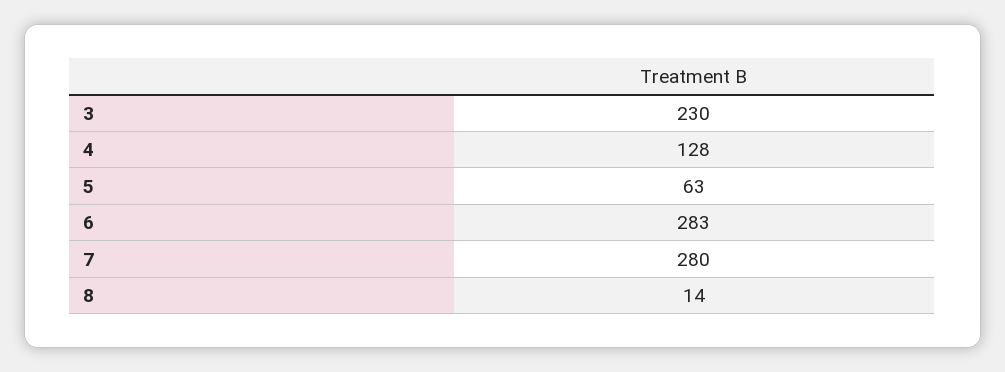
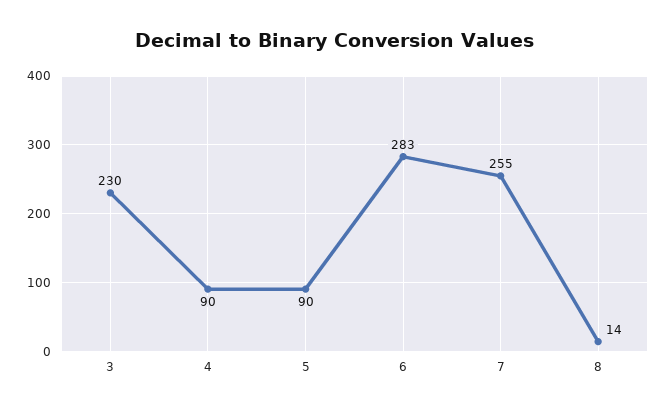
4: 128 -> 90
5: 63 -> 90
7: 280 -> 255

